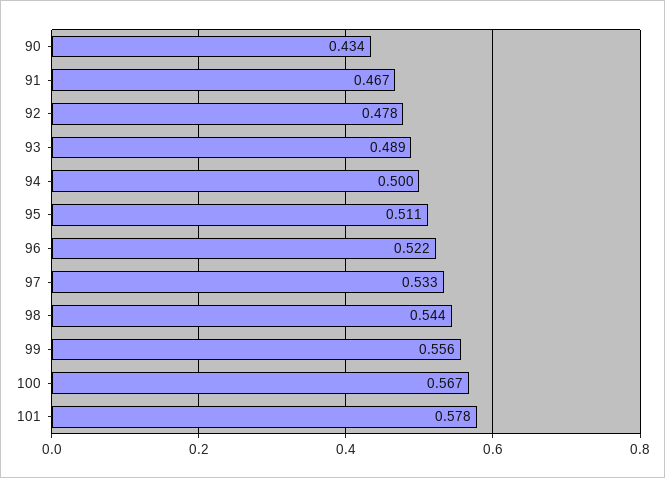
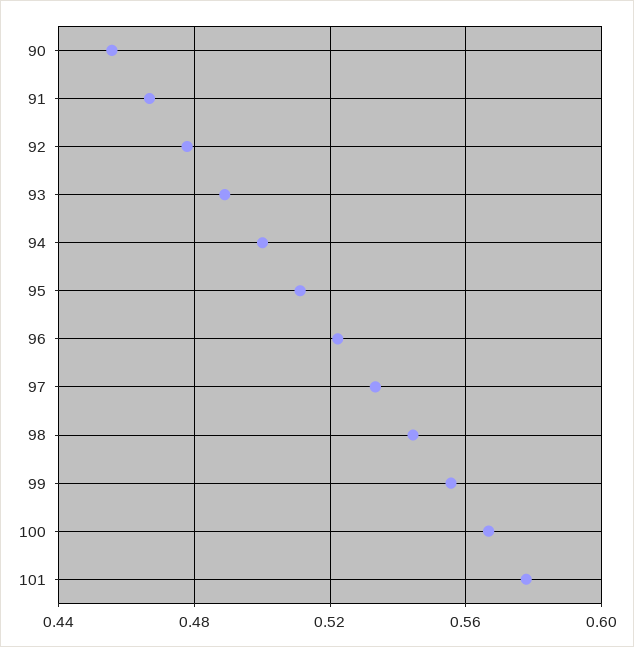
90: 0.434 -> 0.455

